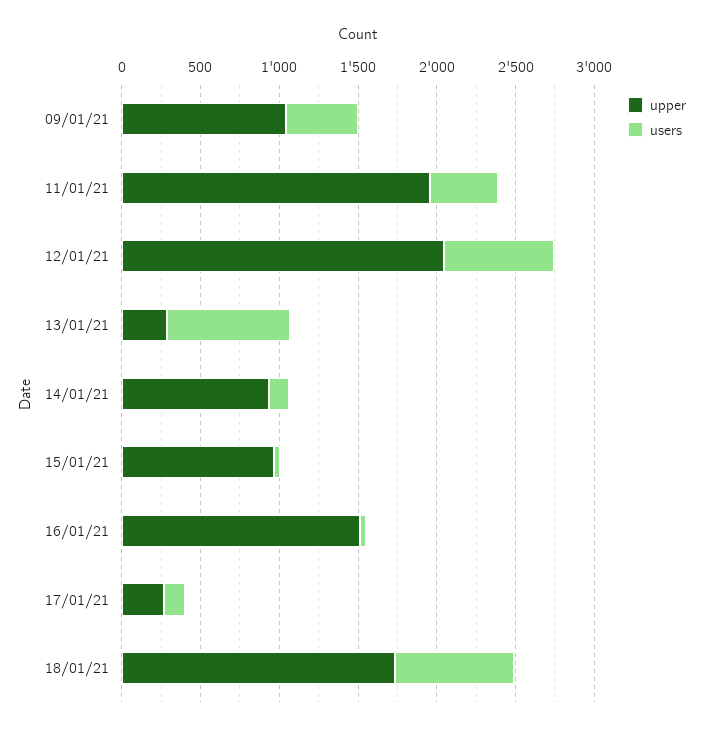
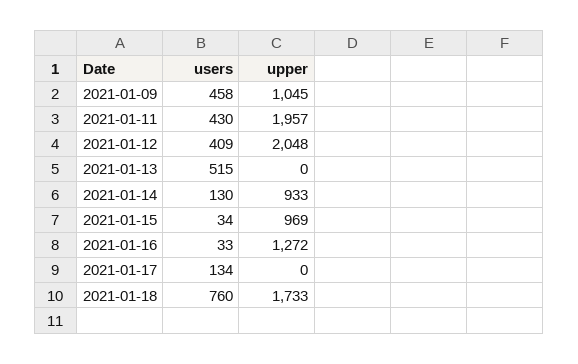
users, 12/01/21: 700 -> 409
upper, 13/01/21: 300 -> 0
users, 13/01/21: 800 -> 515
upper, 16/01/21: 1500 -> 1272
upper, 17/01/21: 300 -> 0

